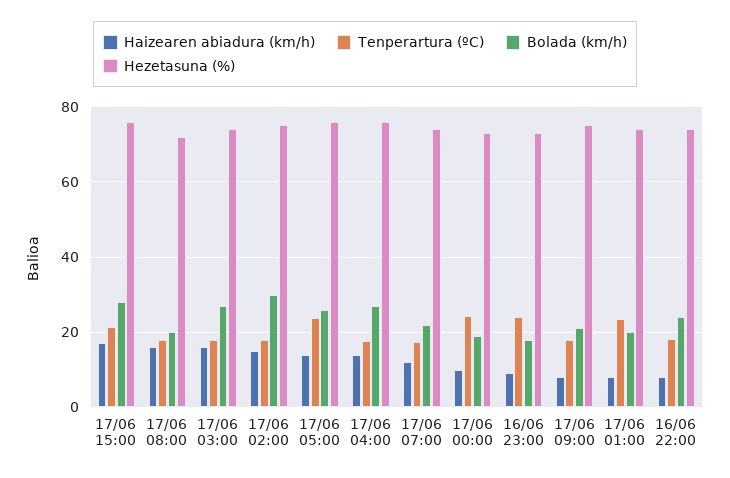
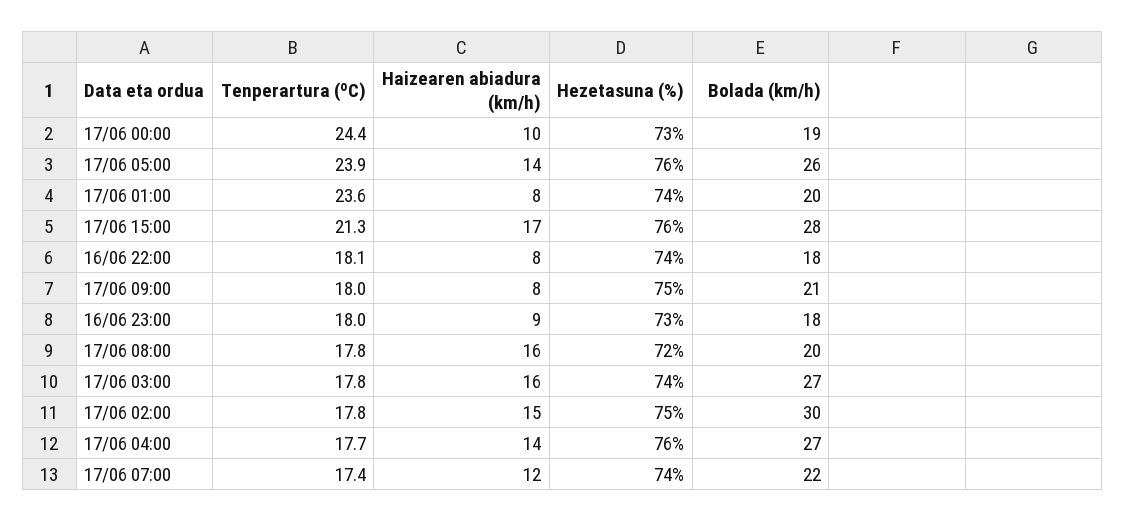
Tenperartura (ºC), 16/06 23:00: 24 -> 18
Bolada (km/h), 16/06 22:00: 24 -> 18

